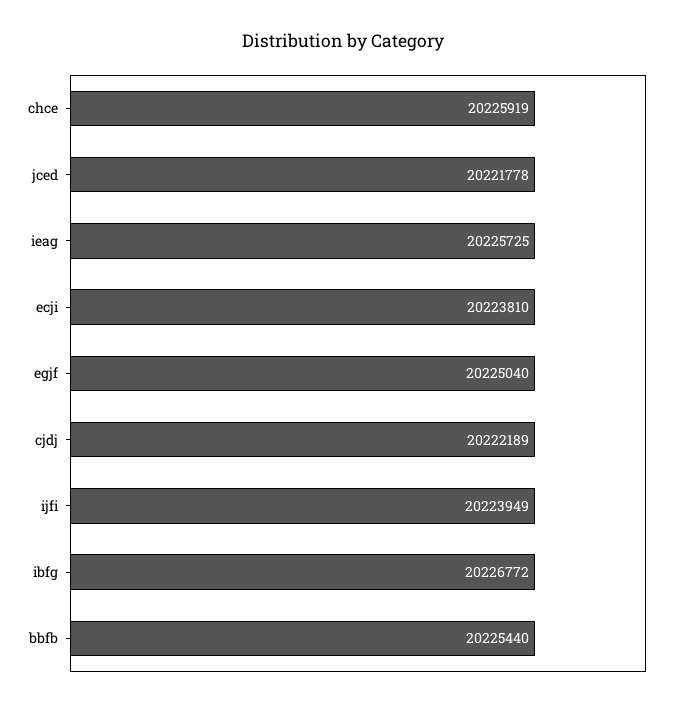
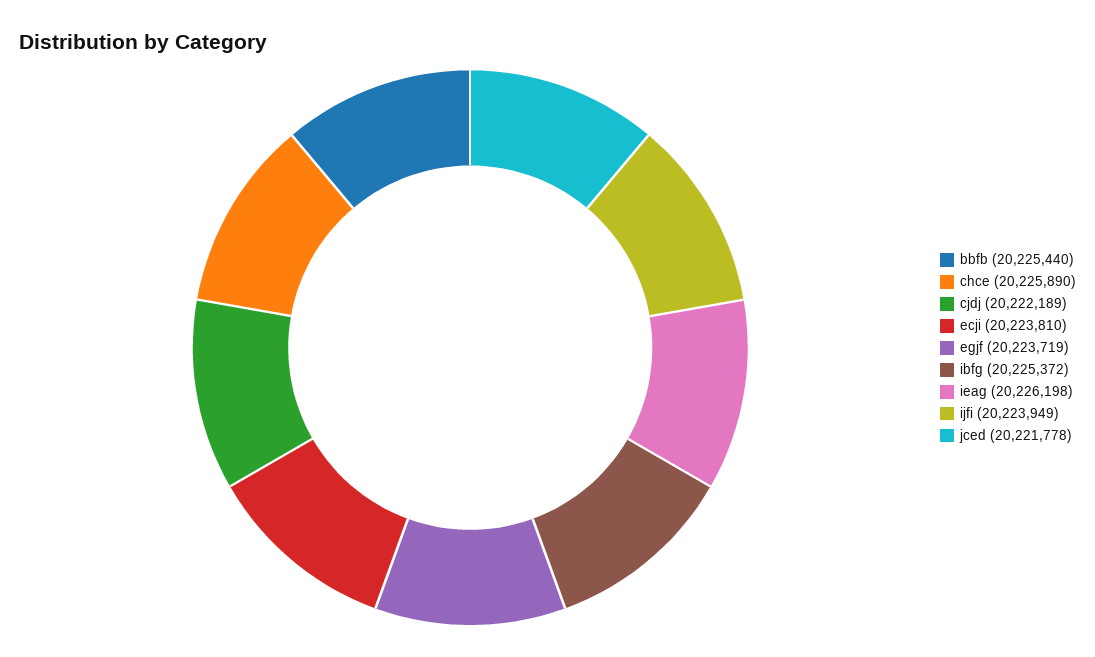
chce: 20225919 -> 20225890
ieag: 20225725 -> 20226198
egjf: 20225040 -> 20223719
ibfg: 20226772 -> 20225372

